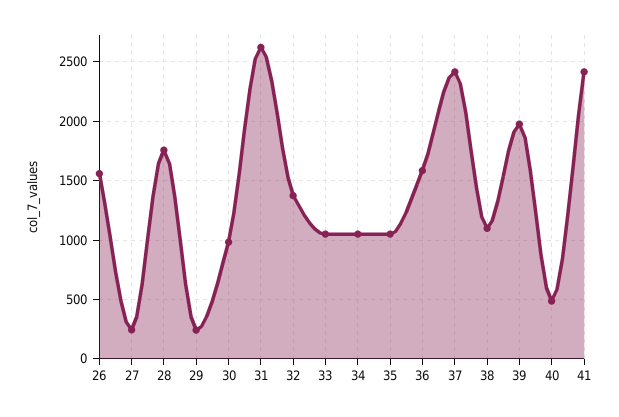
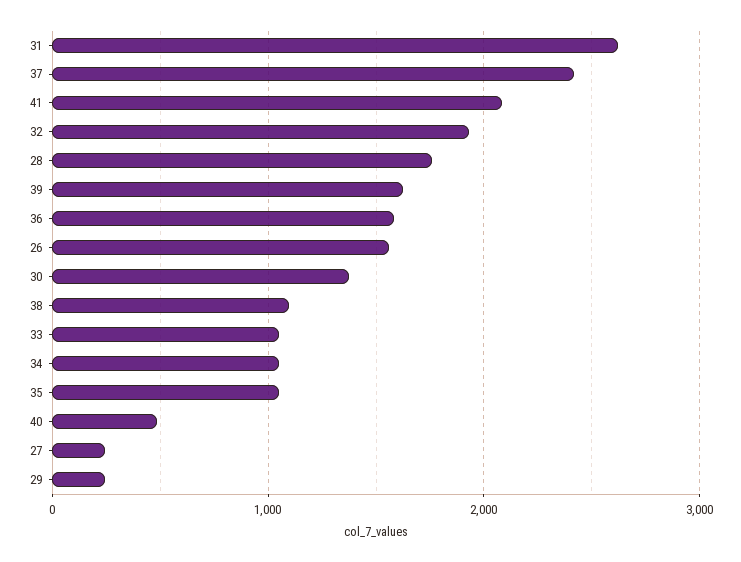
30: 1000 -> 1400
32: 1400 -> 1900
39: 2000 -> 1600
41: 2400 -> 2100

